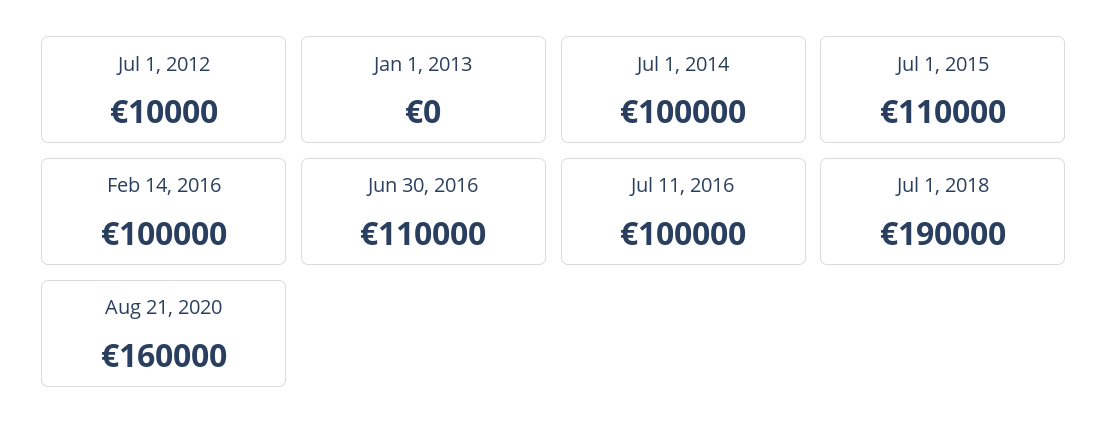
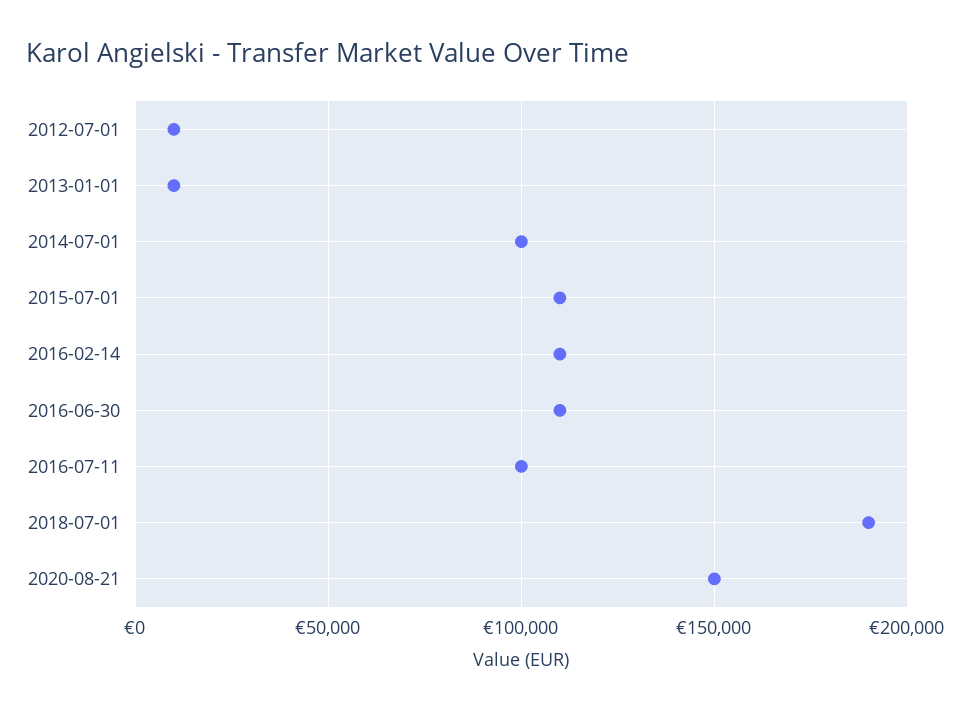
Jan 1, 2013: 0 -> 10000
Feb 14, 2016: 100000 -> 110000
Aug 21, 2020: 160000 -> 150000

